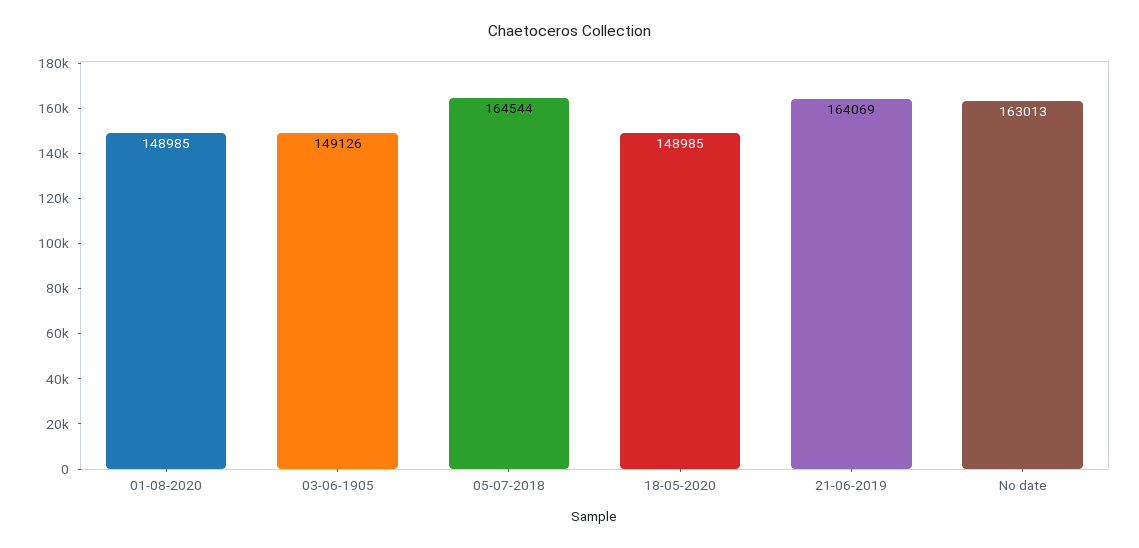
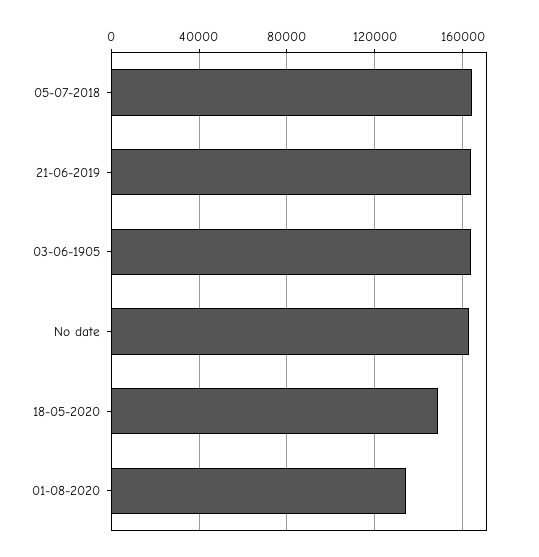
01-08-2020: 148985 -> 135000
03-06-1905: 149126 -> 165000

